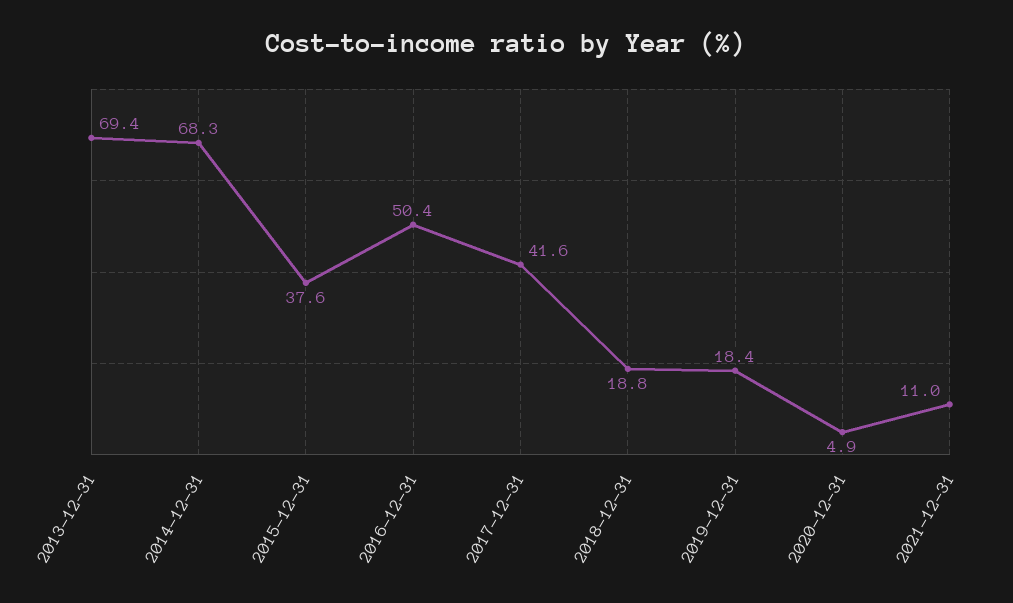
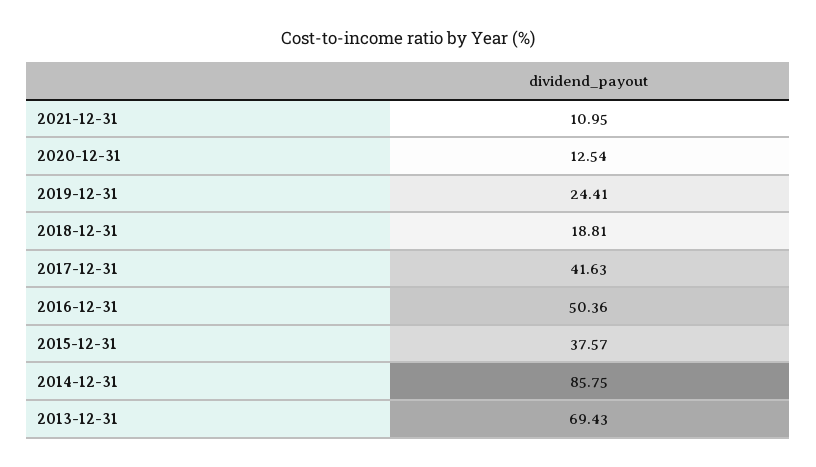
2014-12-31: 68.3 -> 85.75
2019-12-31: 18.4 -> 24.41
2020-12-31: 4.9 -> 12.54

